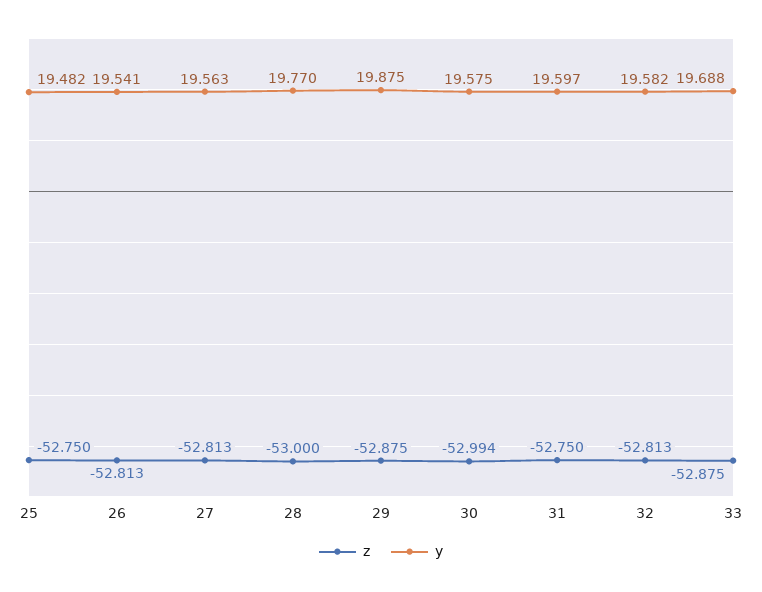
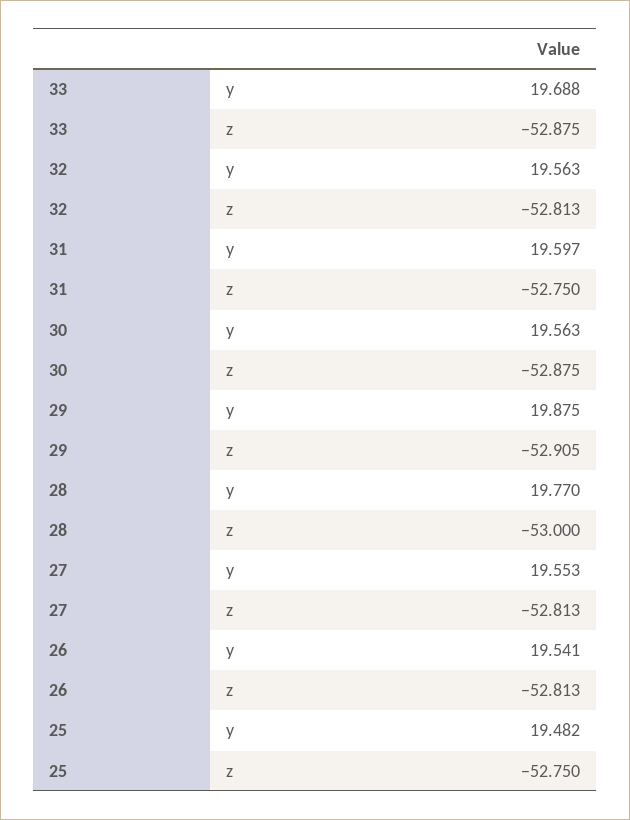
y, 27: 19.563 -> 19.553
z, 29: -52.875 -> -52.905
z, 30: -52.994 -> -52.875
y, 30: 19.575 -> 19.563
y, 32: 19.582 -> 19.563

